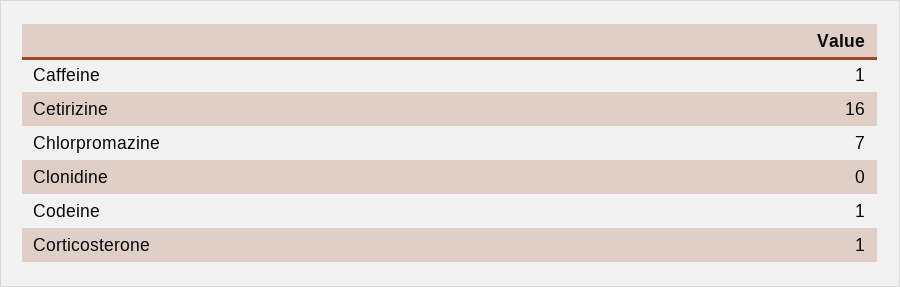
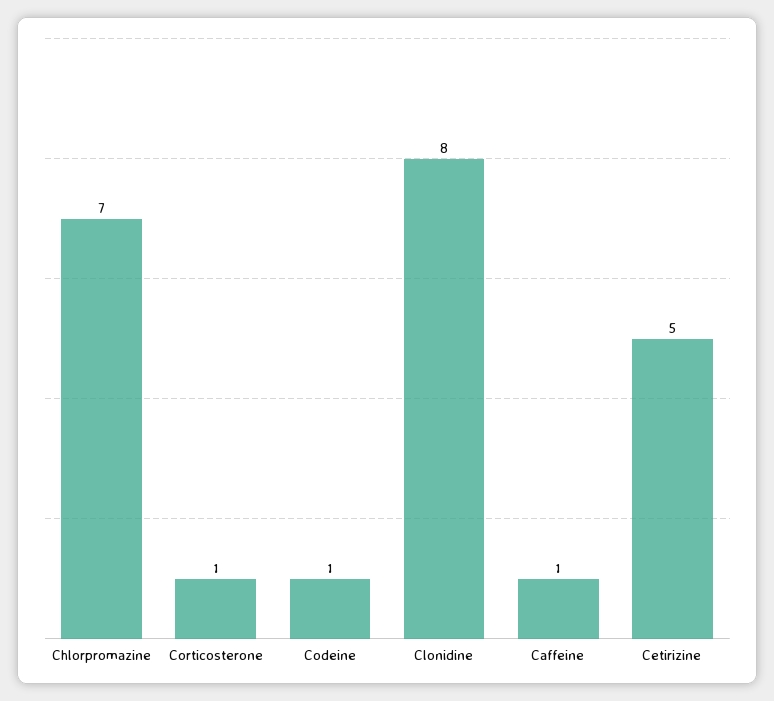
Cetirizine: 16 -> 5
Clonidine: 0 -> 8

